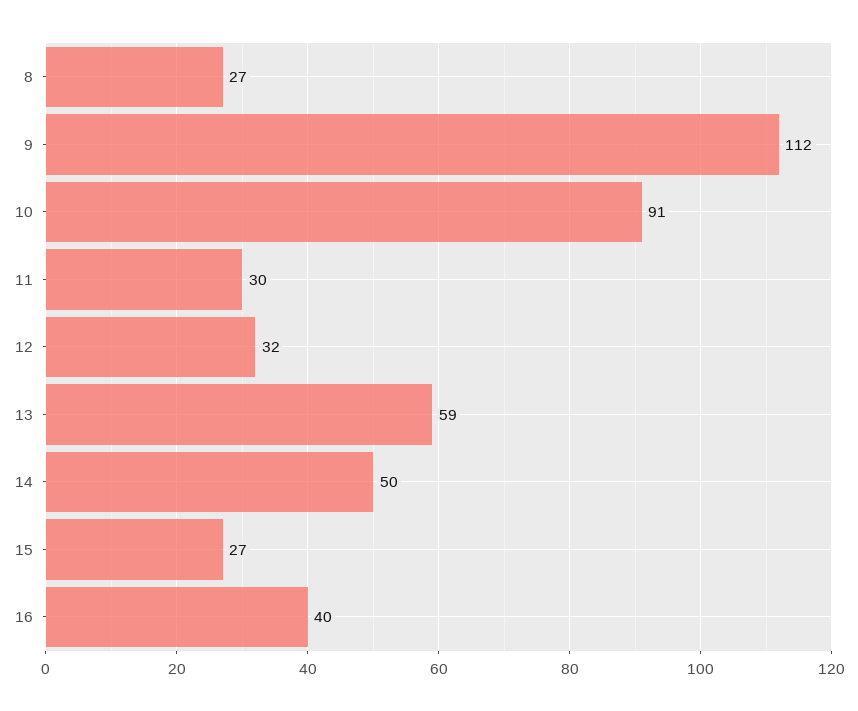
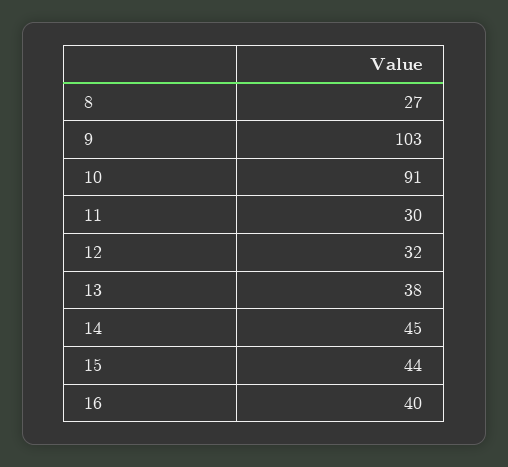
9: 112 -> 103
13: 59 -> 38
14: 50 -> 45
15: 27 -> 44

